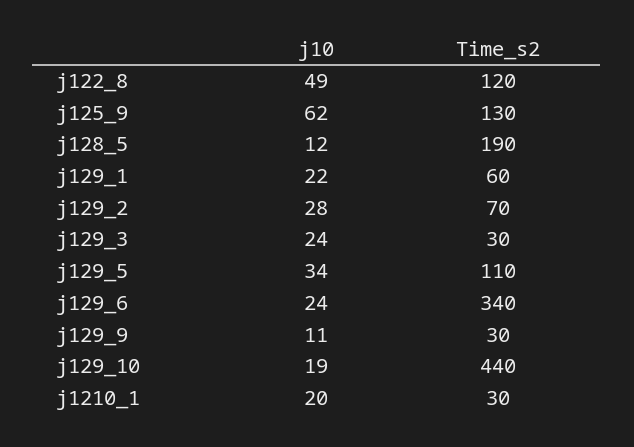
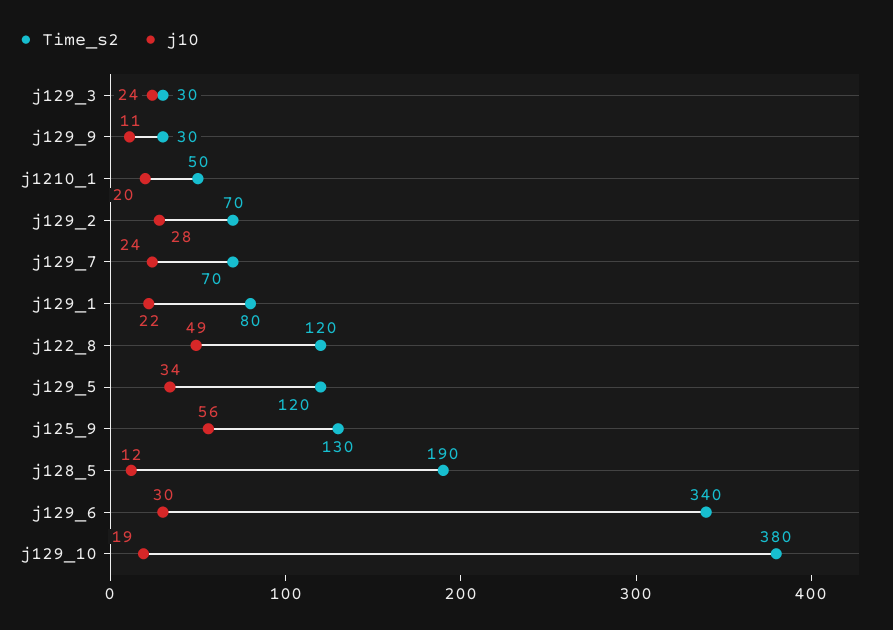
j10, j125_9: 62 -> 56
Time_s2, j129_1: 60 -> 80
Time_s2, j129_5: 110 -> 120
j10, j129_6: 24 -> 30
Time_s2, j129_10: 440 -> 380
Time_s2, j1210_1: 30 -> 50
Time_s2, j129_7: none -> 70
j10, j129_7: none -> 24

